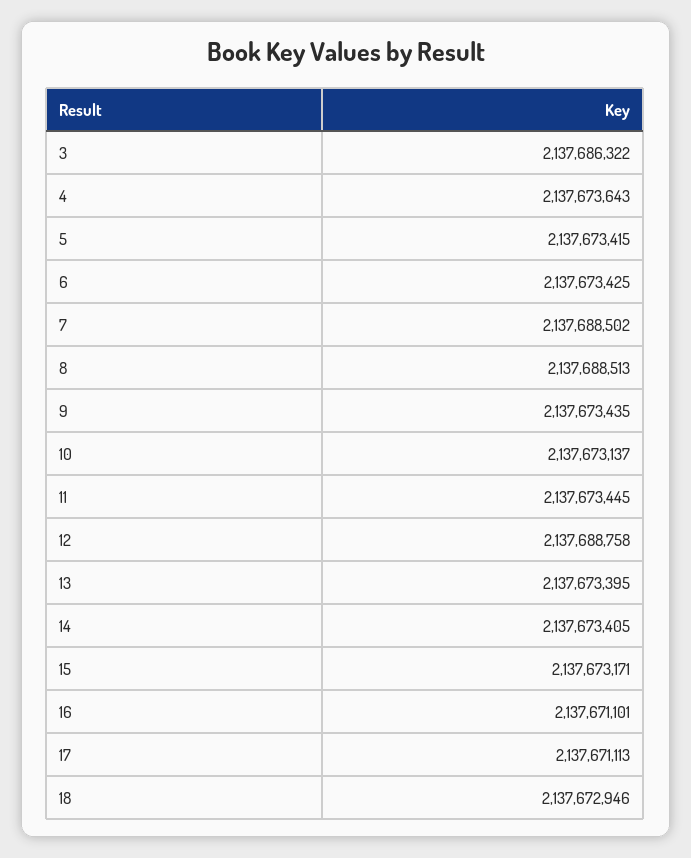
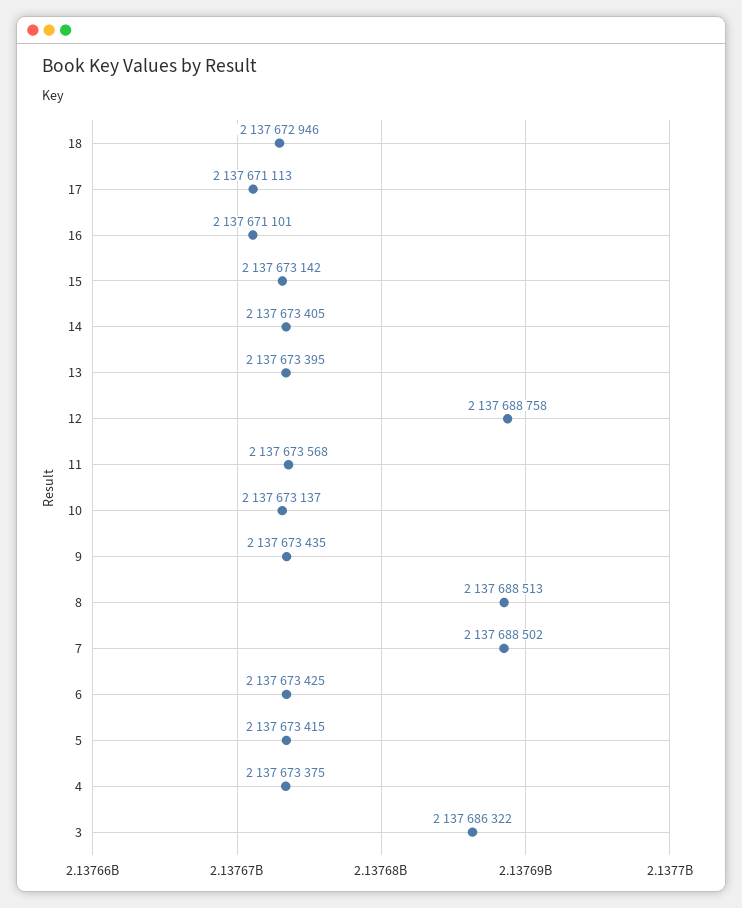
4: 2137673643 -> 2137673375
11: 2137673445 -> 2137673568
15: 2137673171 -> 2137673142

